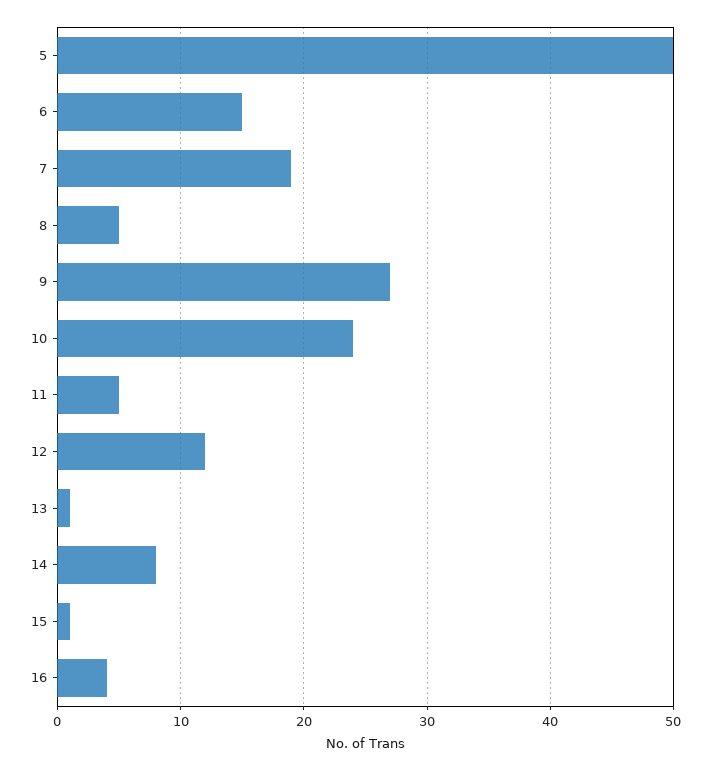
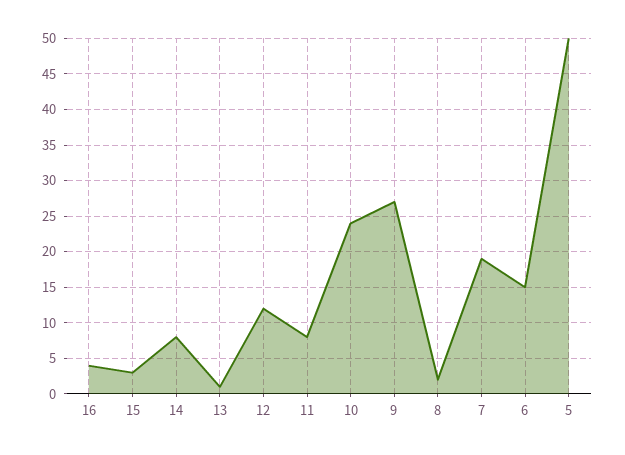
8: 5 -> 2
11: 5 -> 8
15: 1 -> 3

